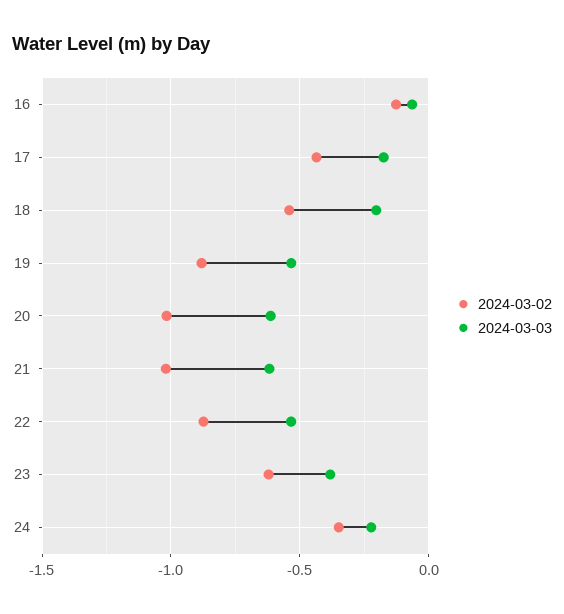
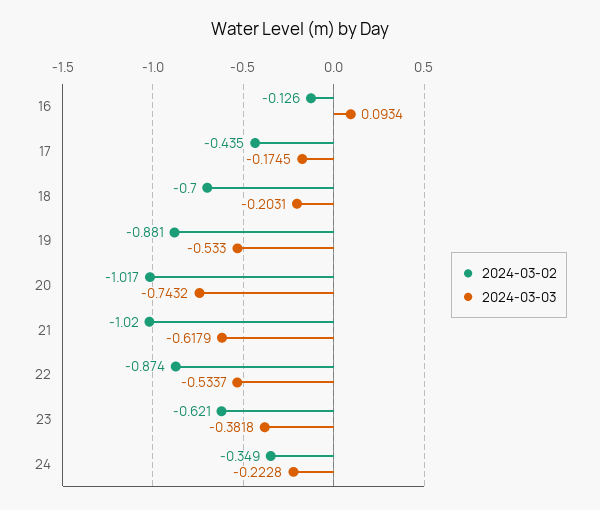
2024-03-03, 16: -0.05 -> 0.0934
2024-03-02, 18: -0.55 -> -0.7
2024-03-03, 20: -0.6 -> -0.7432

